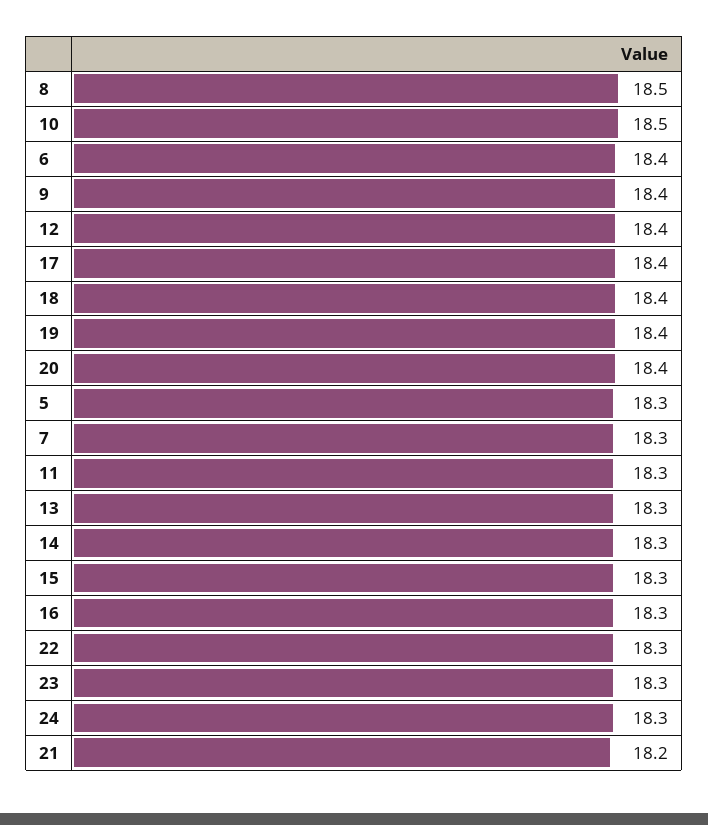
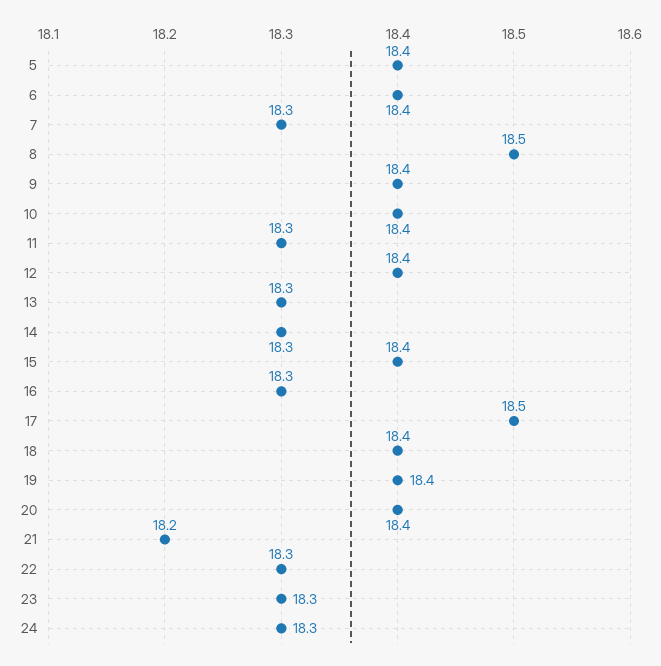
10: 18.5 -> 18.4
17: 18.4 -> 18.5
5: 18.3 -> 18.4
15: 18.3 -> 18.4

